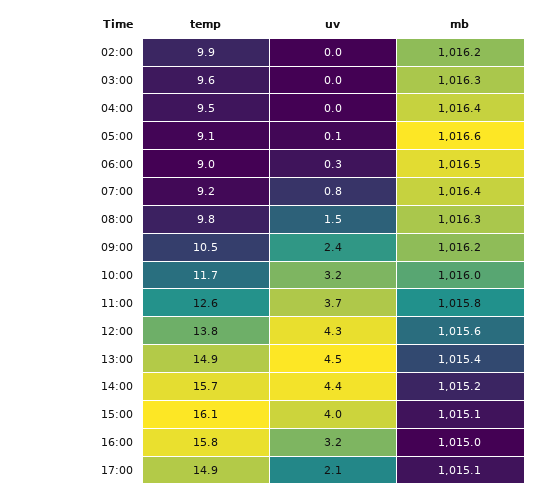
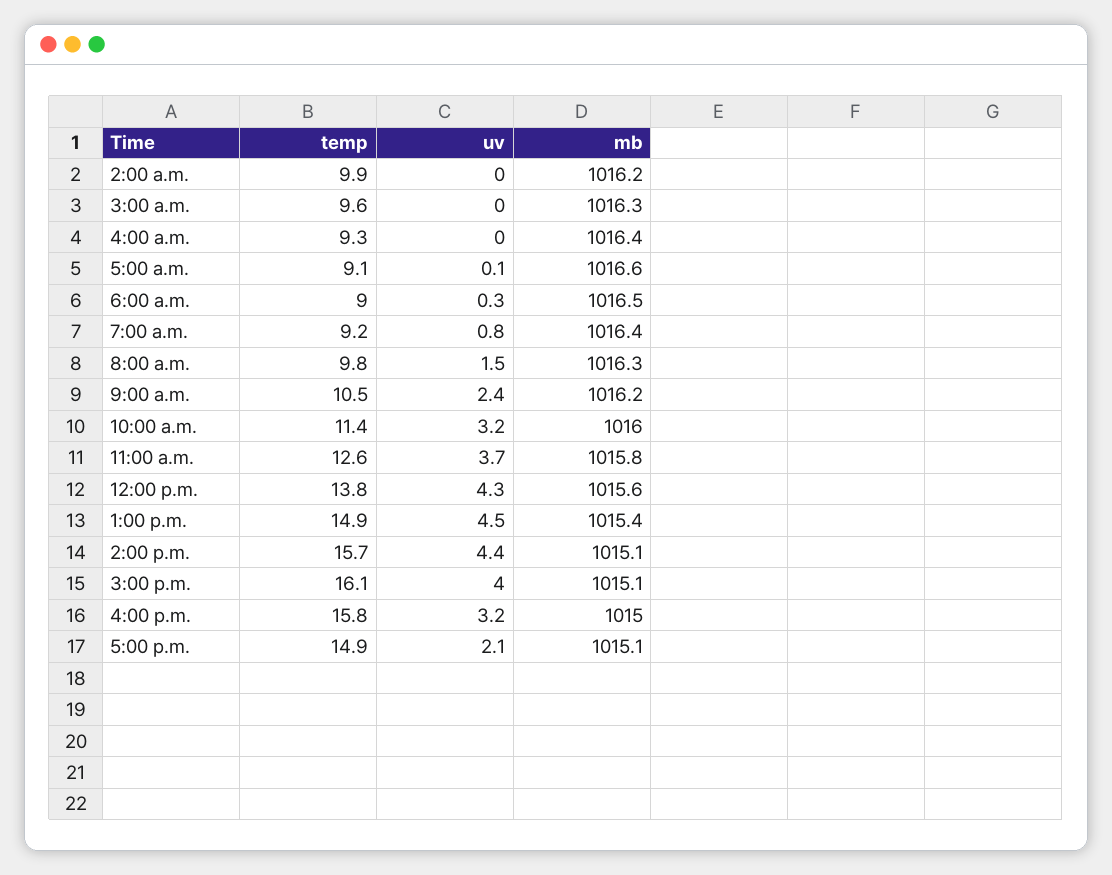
temp, 04:00: 9.5 -> 9.3
temp, 10:00: 11.7 -> 11.4
mb, 14:00: 1015.2 -> 1015.1

